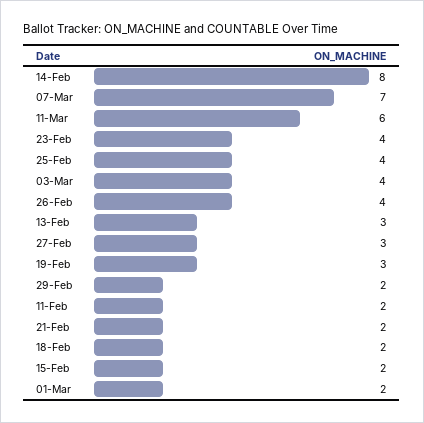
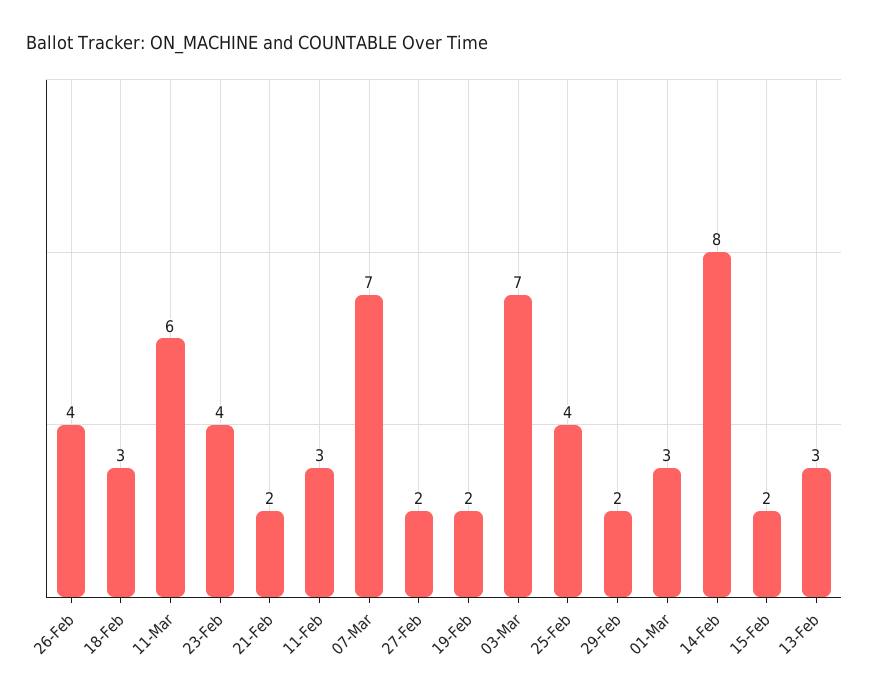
03-Mar: 4 -> 7
27-Feb: 3 -> 2
19-Feb: 3 -> 2
11-Feb: 2 -> 3
18-Feb: 2 -> 3
01-Mar: 2 -> 3

